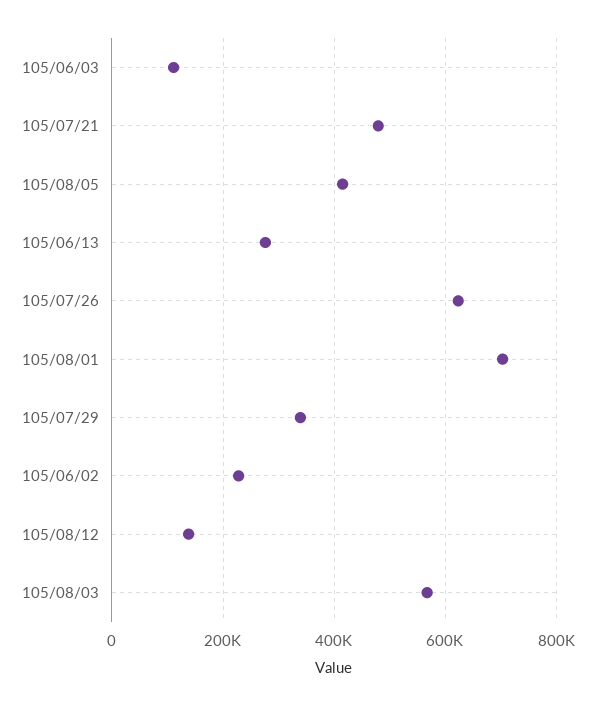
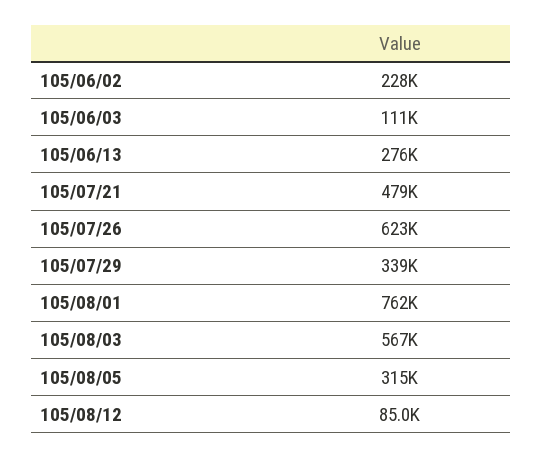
105/08/05: 420000 -> 315000
105/08/01: 700000 -> 762000
105/08/12: 140000 -> 85000

